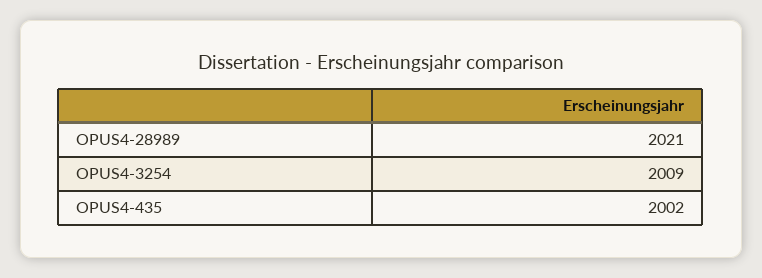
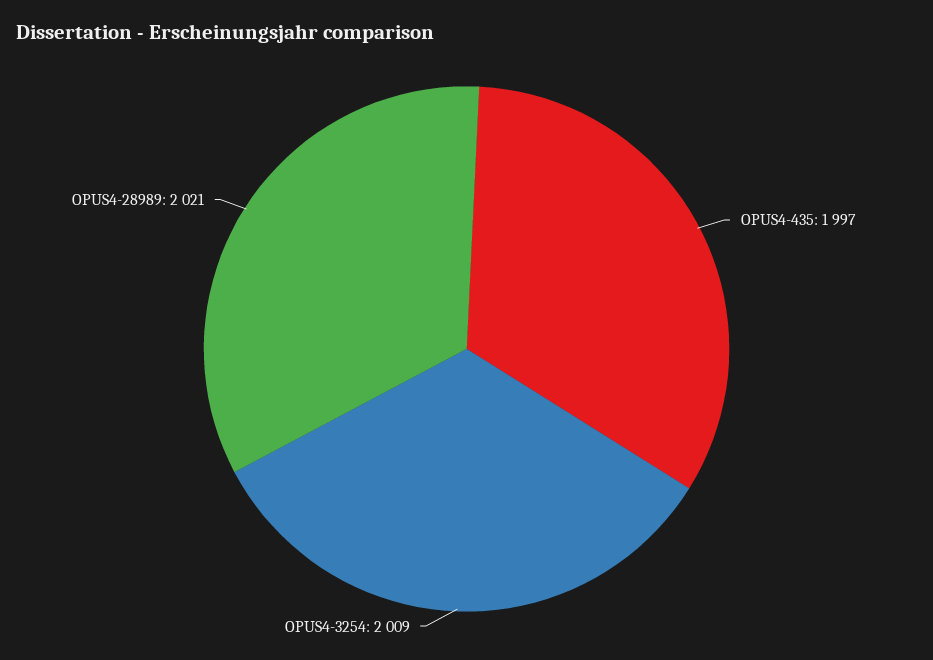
OPUS4-435: 2002 -> 1997

